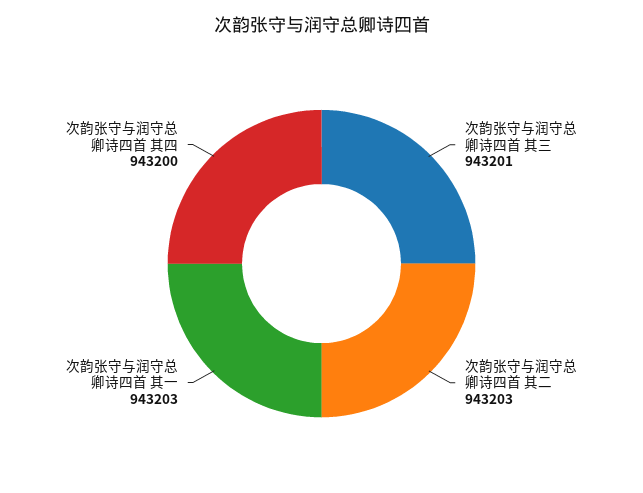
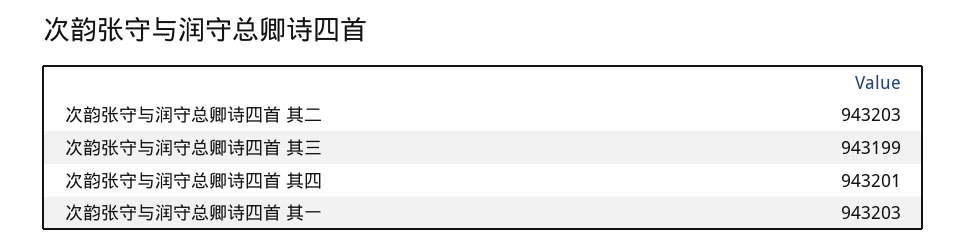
次韵张守与润守总卿诗四首 其三: 943201 -> 943199
次韵张守与润守总卿诗四首 其四: 943200 -> 943201

